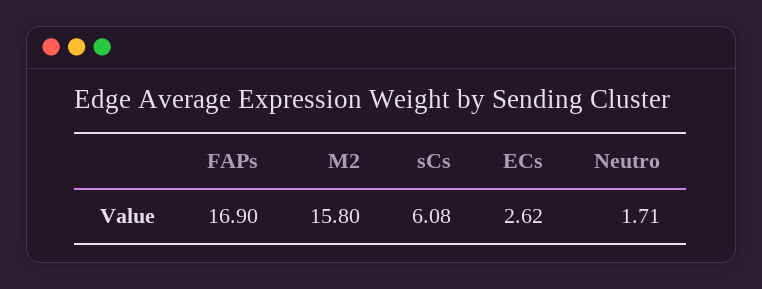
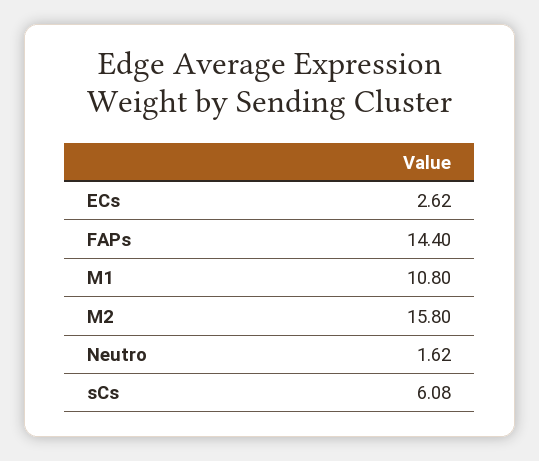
FAPs: 16.9 -> 14.4
Neutro: 1.71 -> 1.62
M1: none -> 10.8

